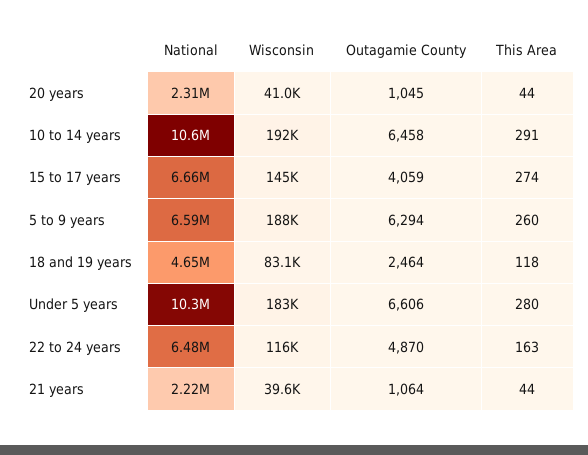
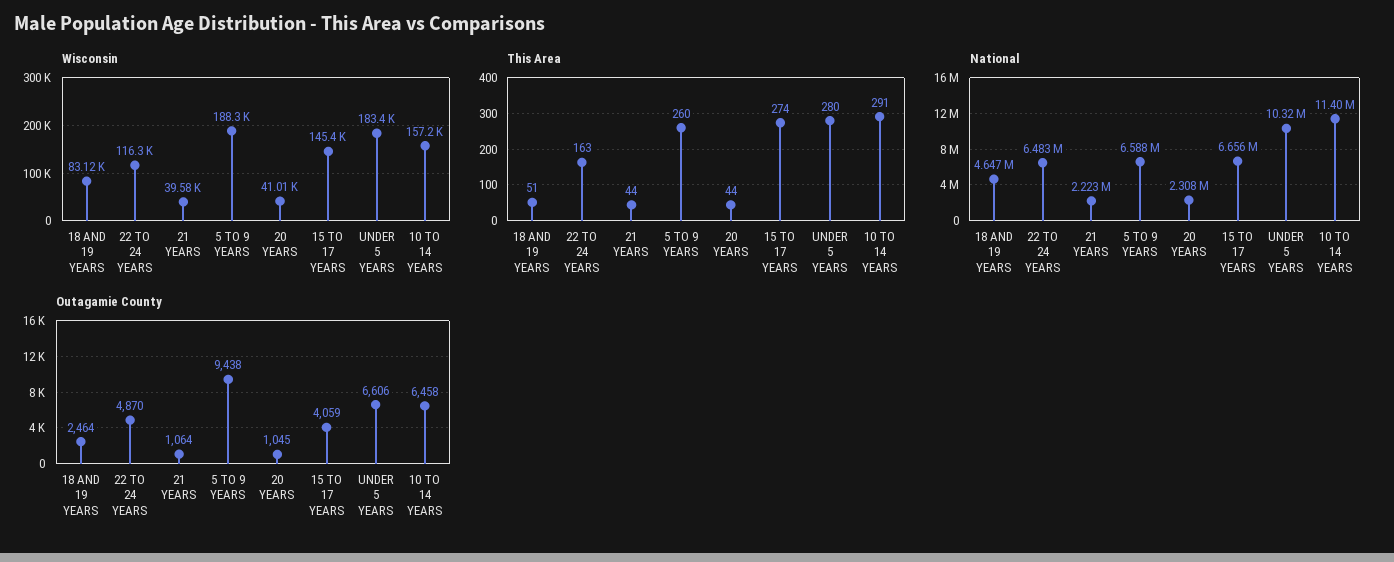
National, 10 to 14 years: 10600000 -> 11400000
Wisconsin, 10 to 14 years: 192000 -> 157200
Outagamie County, 5 to 9 years: 6294 -> 9438
This Area, 18 and 19 years: 118 -> 51

